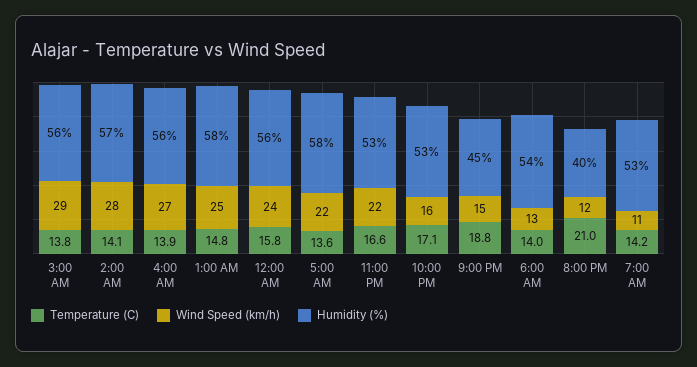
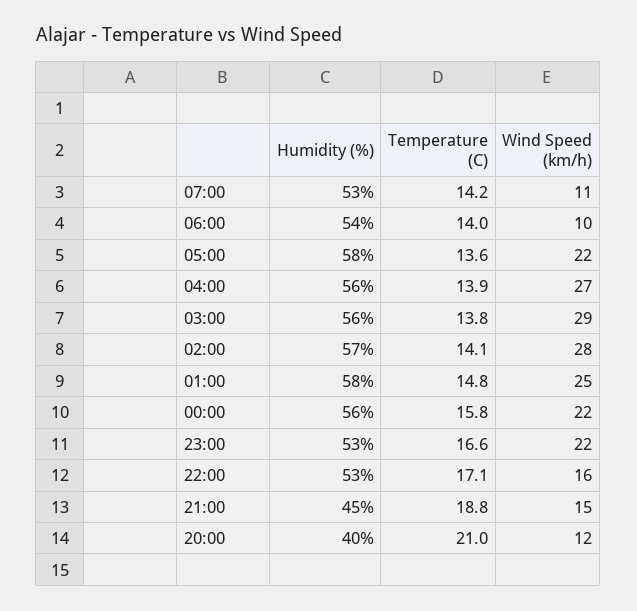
Wind Speed (km/h), 12:00 AM: 24 -> 22
Wind Speed (km/h), 6:00 AM: 13 -> 10

